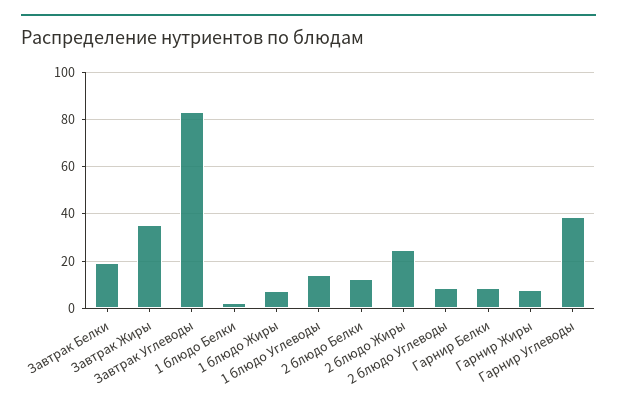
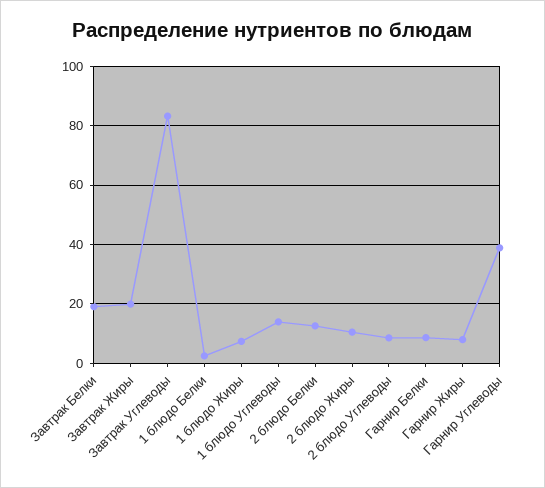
Завтрак Жиры: 35 -> 20
2 блюдо Жиры: 25 -> 10

